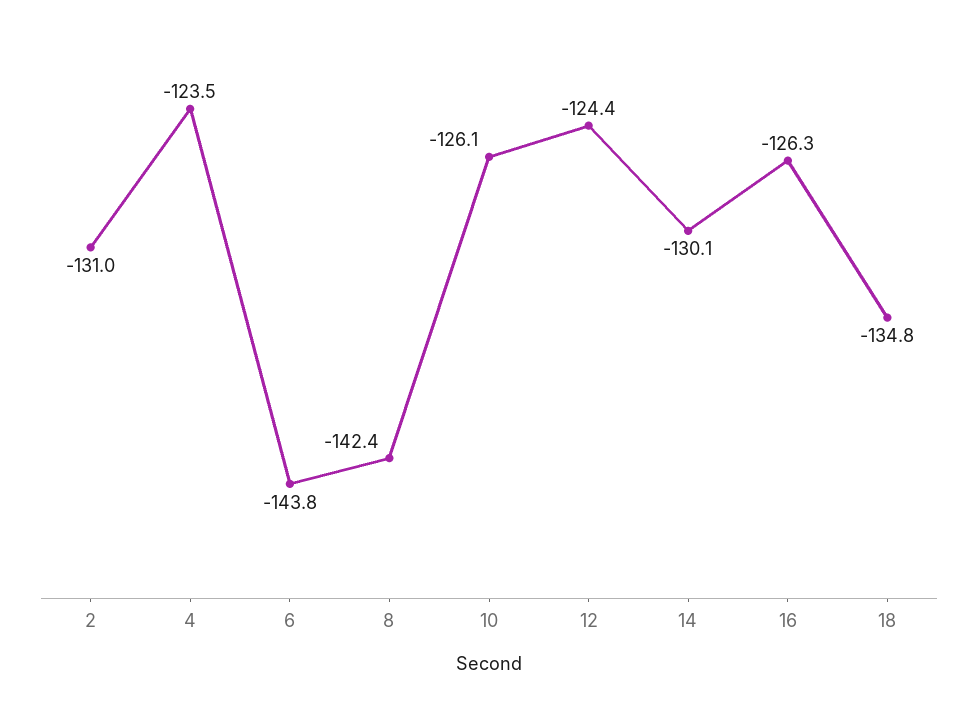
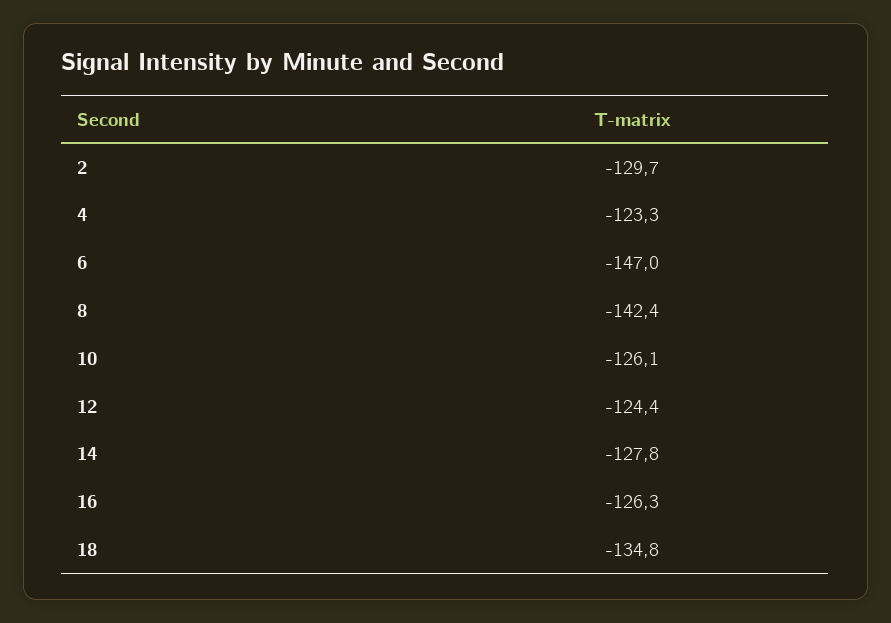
2: -131 -> -129.7
4: -123.5 -> -123.3
6: -143.8 -> -147
14: -130.1 -> -127.8

